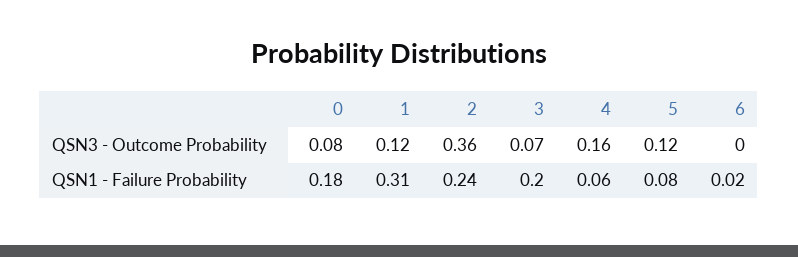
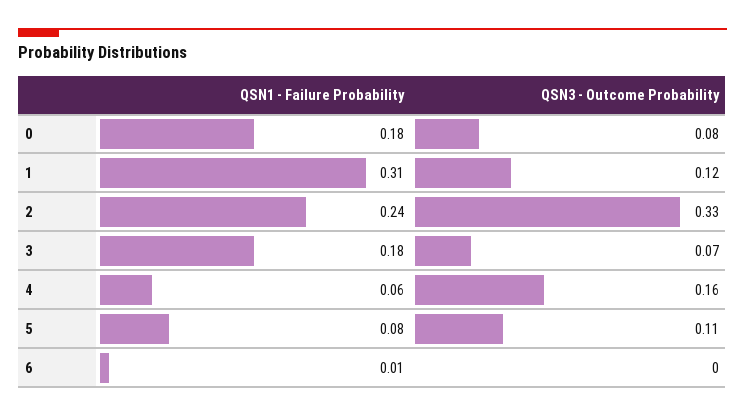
2, QSN3 - Outcome Probability: 0.36 -> 0.33
5, QSN3 - Outcome Probability: 0.12 -> 0.11
3, QSN1 - Failure Probability: 0.2 -> 0.18
6, QSN1 - Failure Probability: 0.02 -> 0.01

